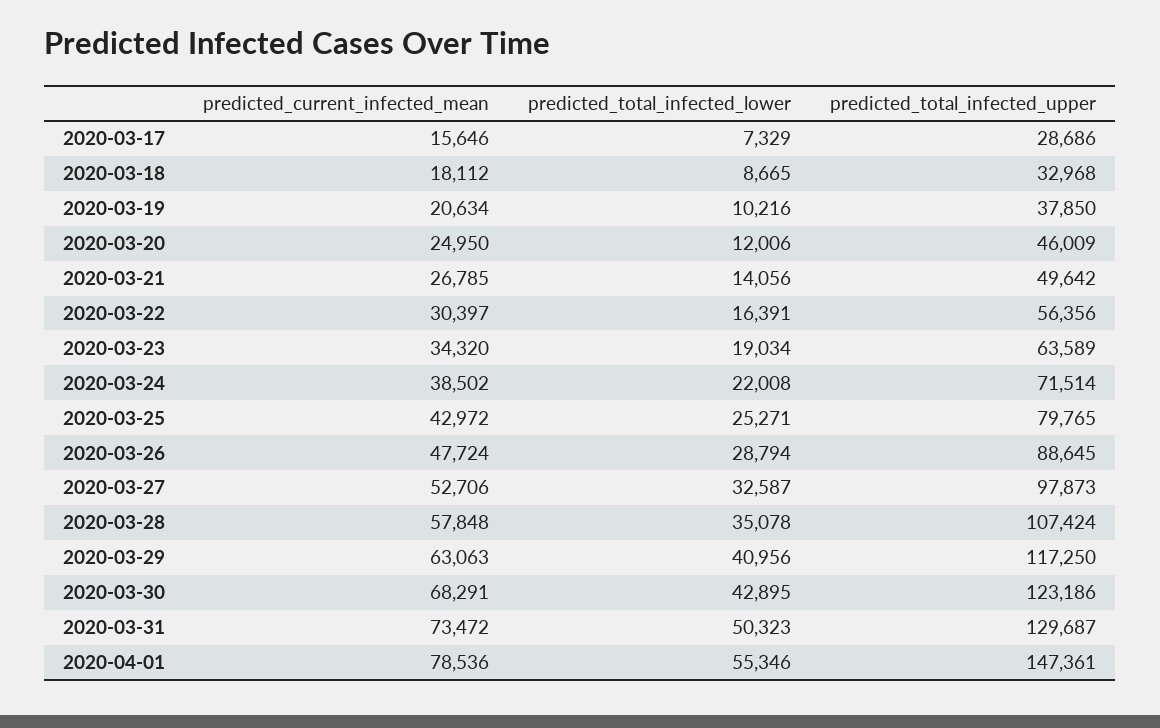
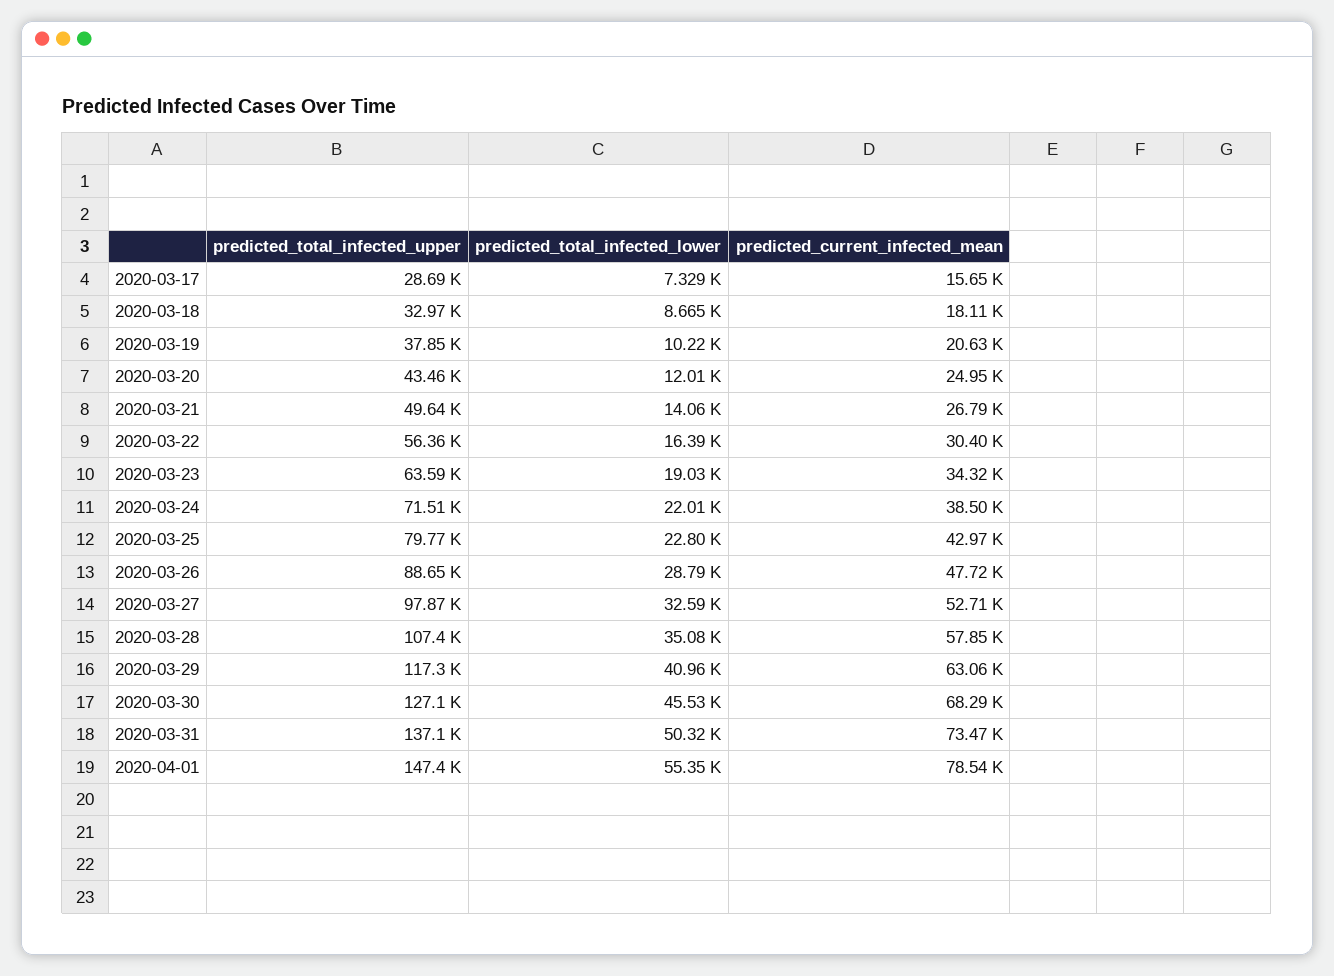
predicted_total_infected_upper, 2020-03-20: 46009 -> 43460
predicted_total_infected_lower, 2020-03-25: 25271 -> 22800
predicted_total_infected_lower, 2020-03-30: 42895 -> 45530
predicted_total_infected_upper, 2020-03-30: 123186 -> 127100
predicted_total_infected_upper, 2020-03-31: 129687 -> 137100

